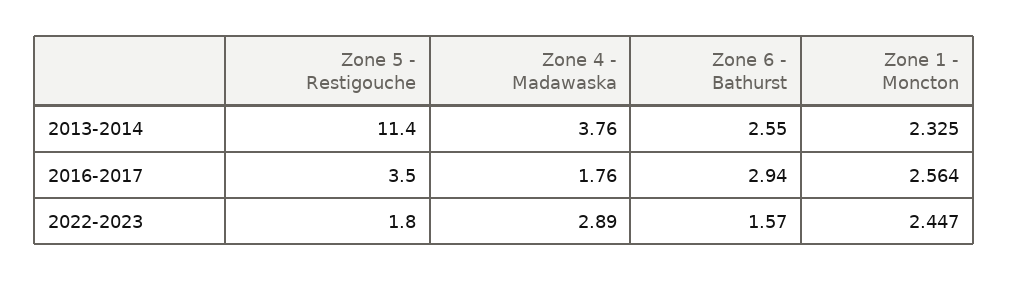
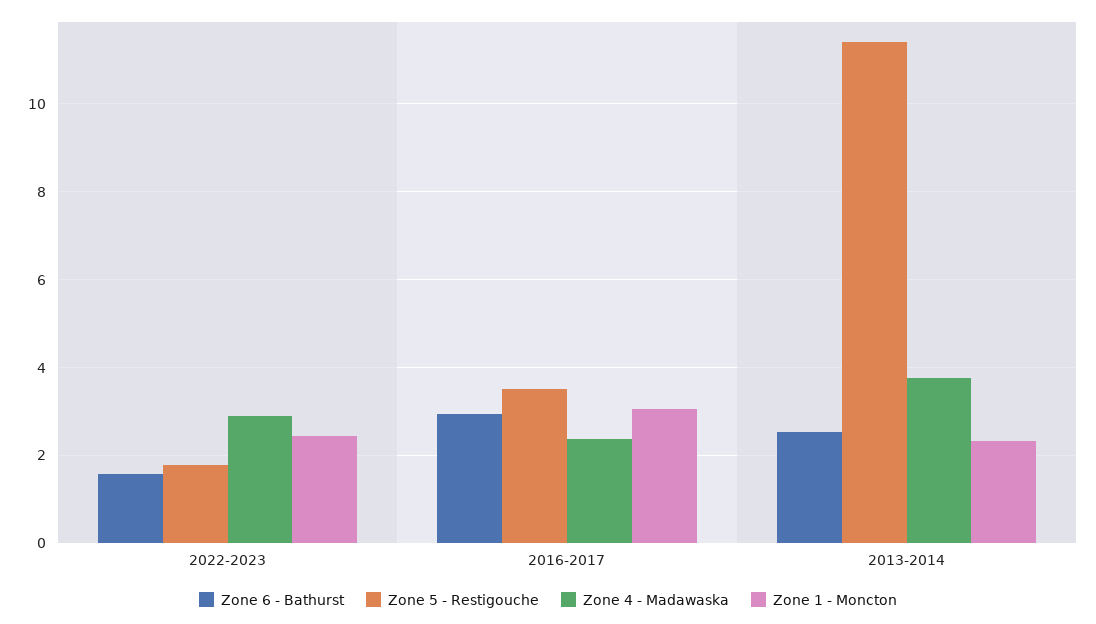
Zone 4 - Madawaska, 2016-2017: 1.76 -> 2.4
Zone 1 - Moncton, 2016-2017: 2.564 -> 3

